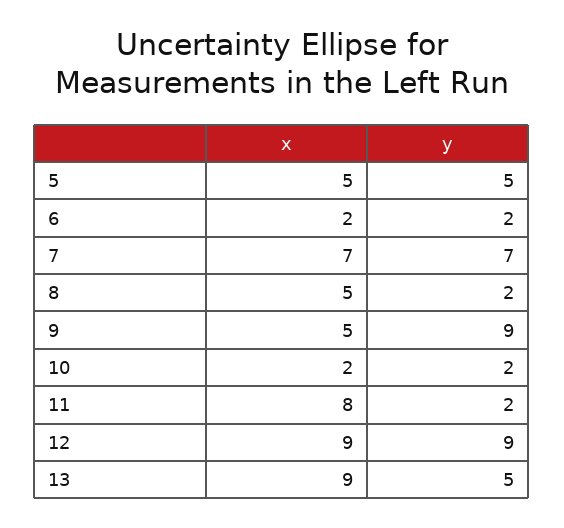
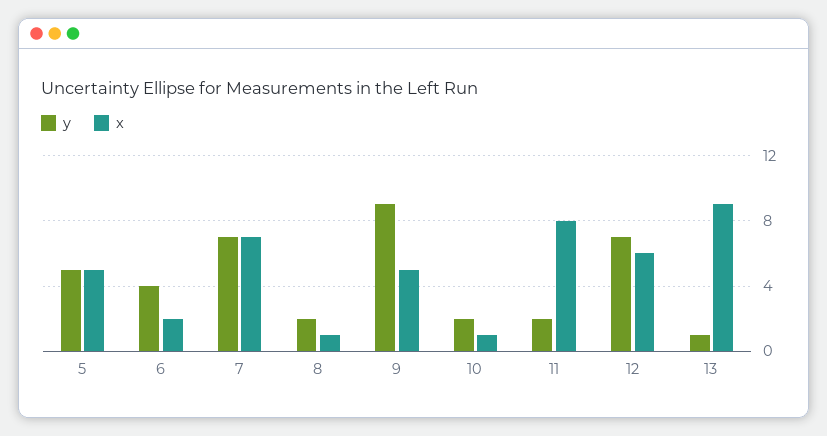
y, 6: 2 -> 4
x, 8: 5 -> 1
x, 10: 2 -> 1
x, 12: 9 -> 6
y, 12: 9 -> 7
y, 13: 5 -> 1

